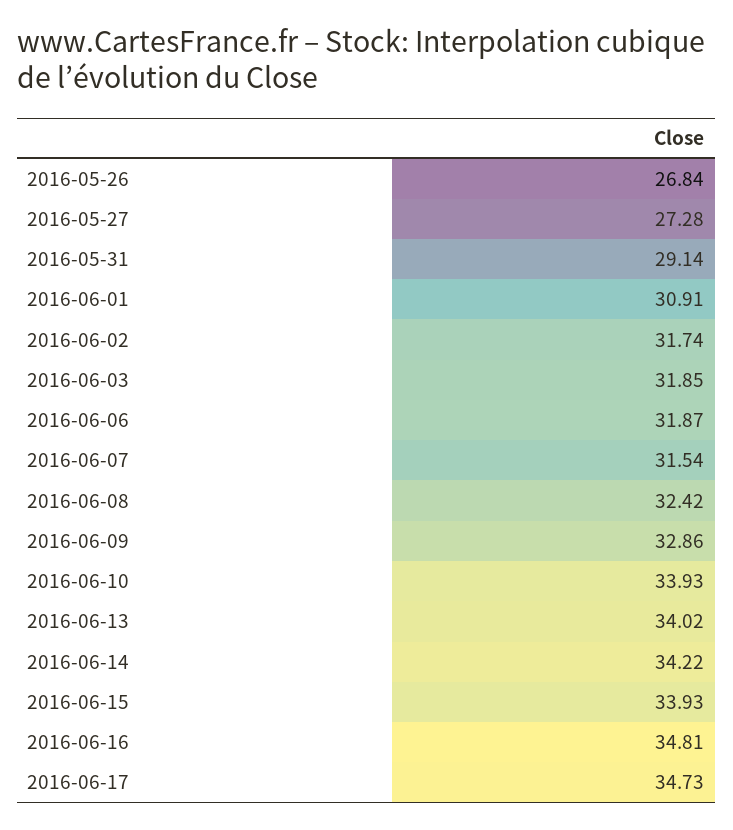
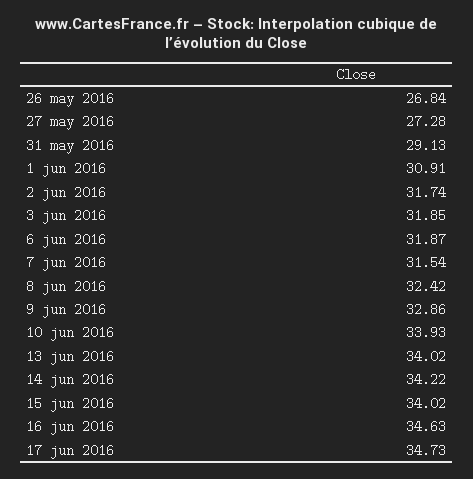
2016-05-31: 29.14 -> 29.13
2016-06-15: 33.93 -> 34.02
2016-06-16: 34.81 -> 34.63

